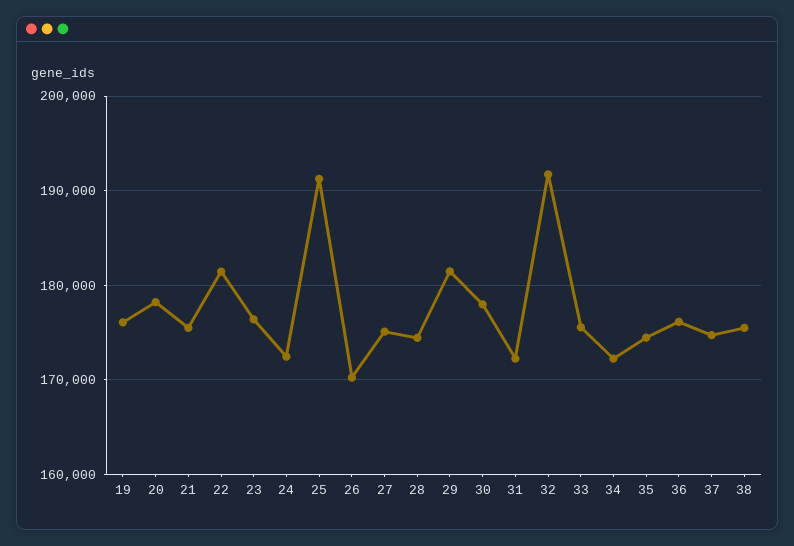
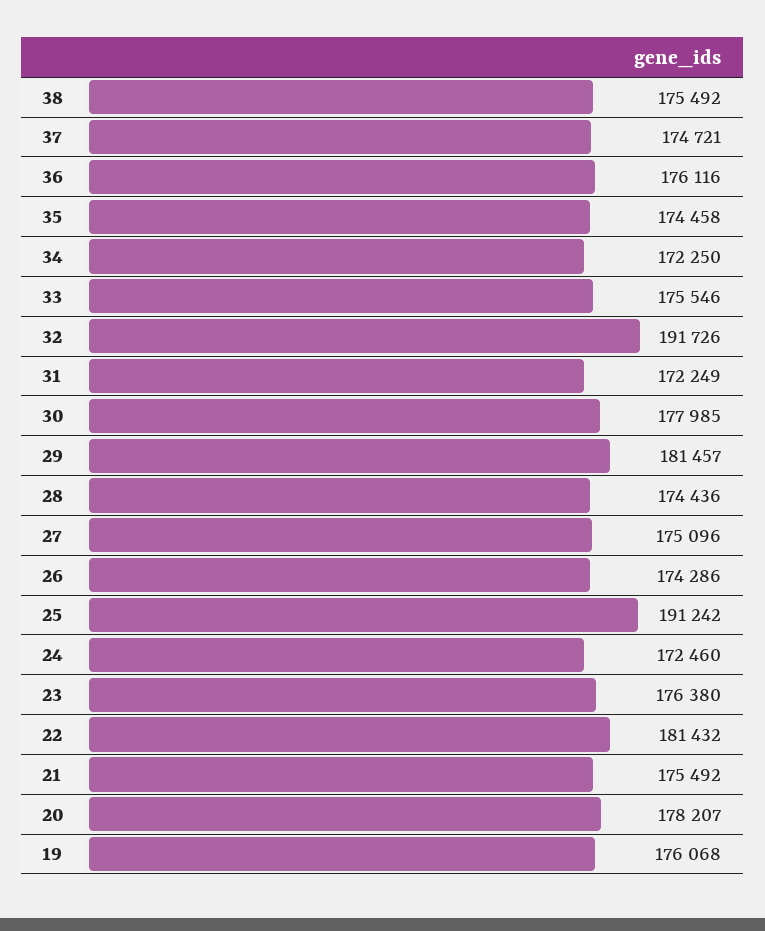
26: 170000 -> 174286

